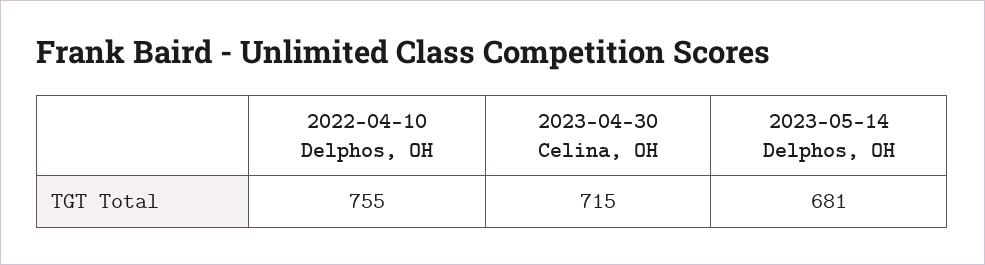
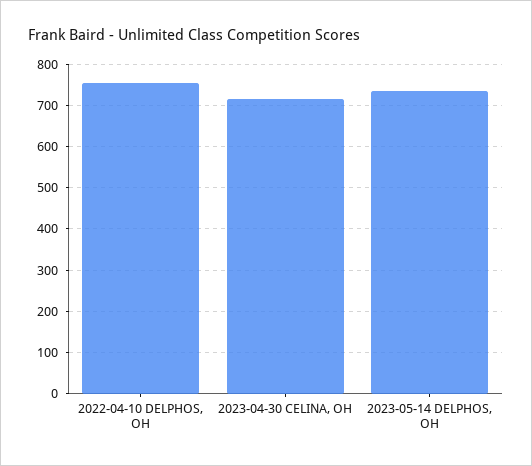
2023-05-14 Delphos, OH: 681 -> 740

